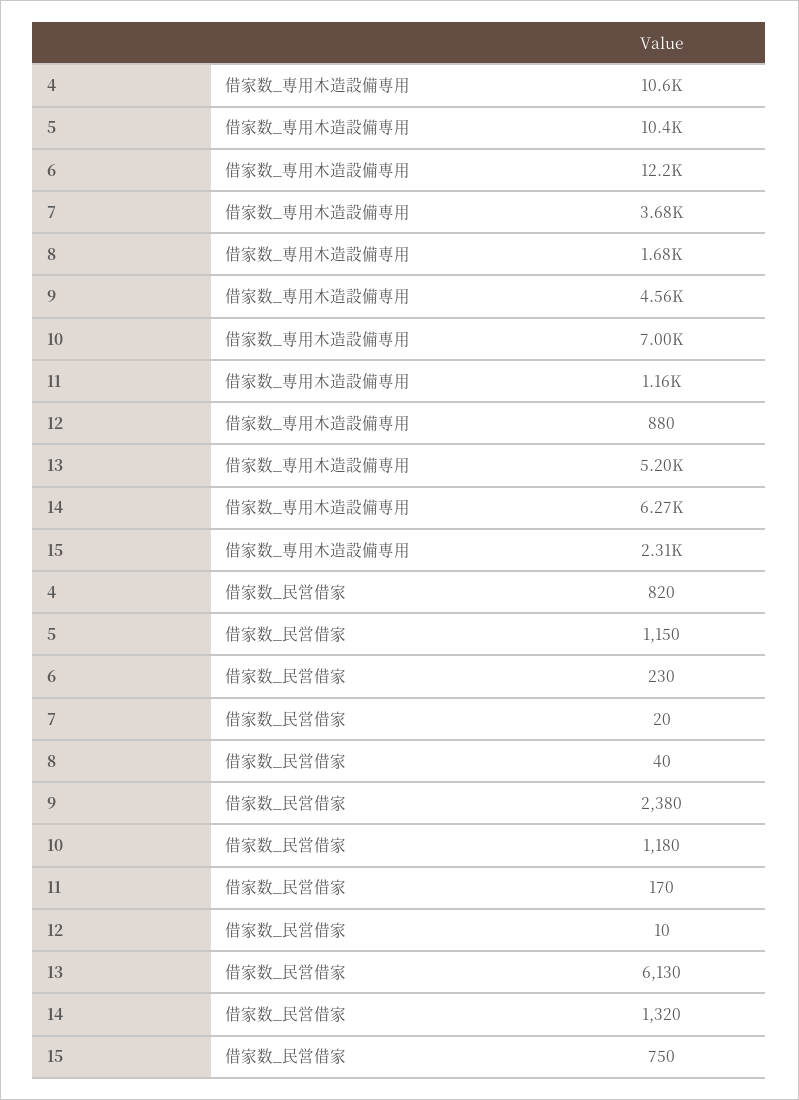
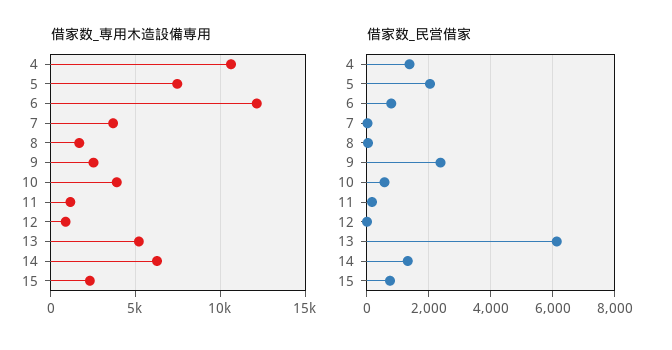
借家数_専用木造設備専用, 5: 10400 -> 7500
借家数_専用木造設備専用, 9: 4560 -> 2500
借家数_専用木造設備専用, 10: 7000 -> 4000
借家数_民営借家, 4: 820 -> 1400
借家数_民営借家, 5: 1150 -> 2000
借家数_民営借家, 6: 230 -> 800
借家数_民営借家, 10: 1180 -> 600

